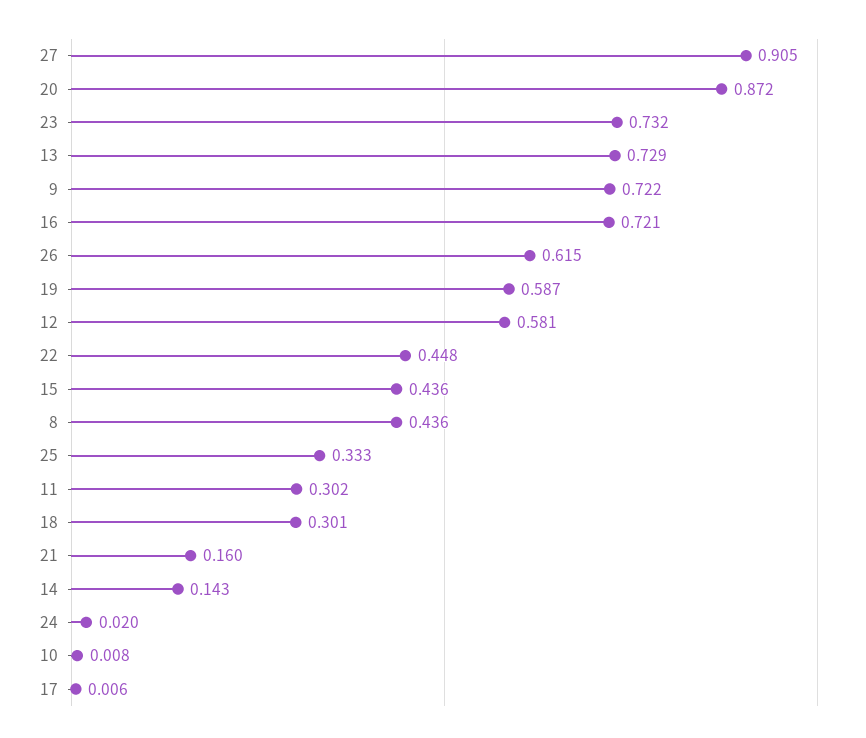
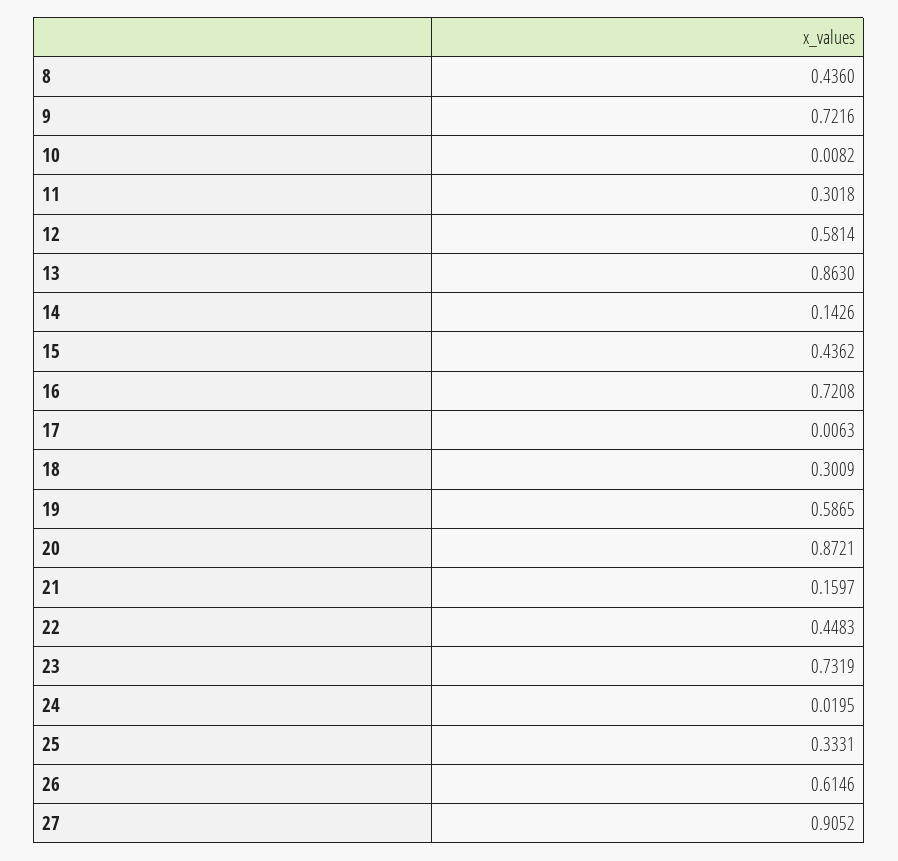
13: 0.729 -> 0.863

